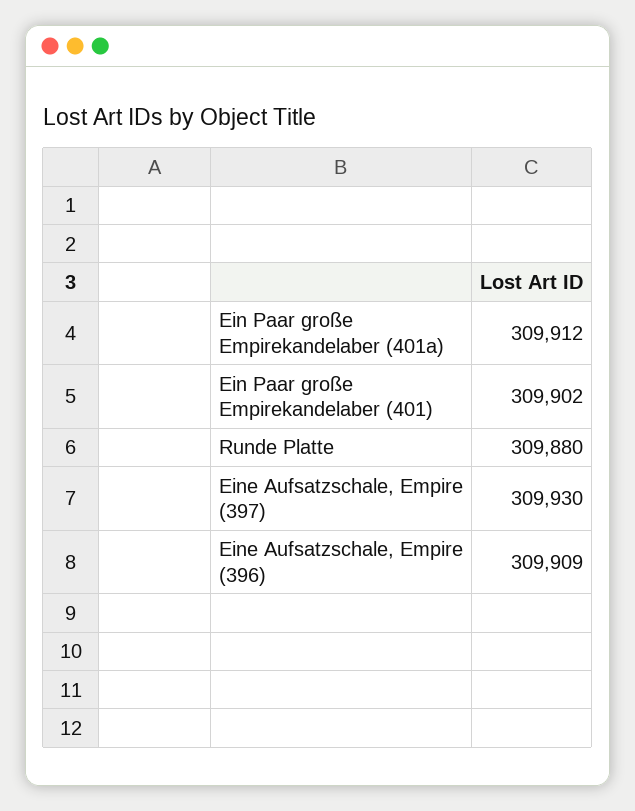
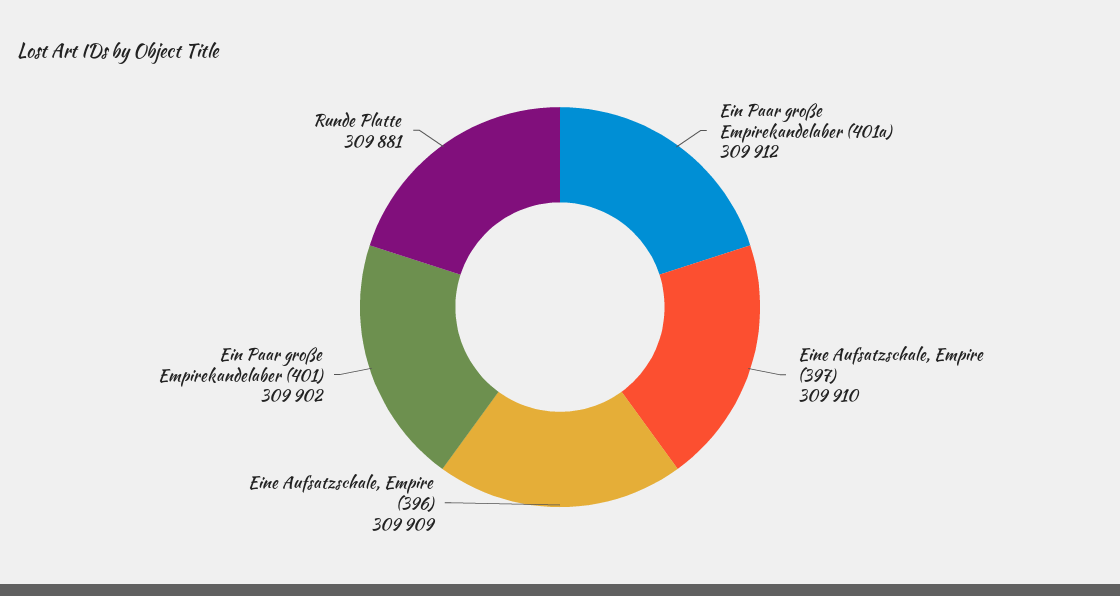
Runde Platte: 309880 -> 309881
Eine Aufsatzschale, Empire (397): 309930 -> 309910

